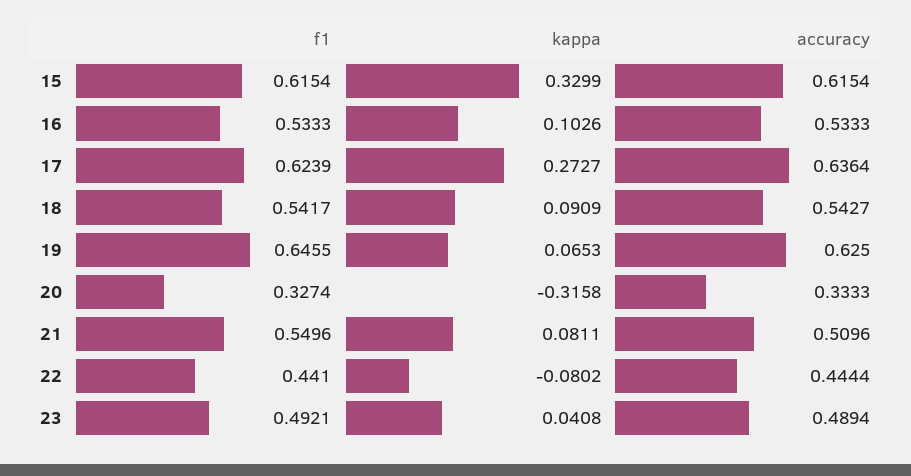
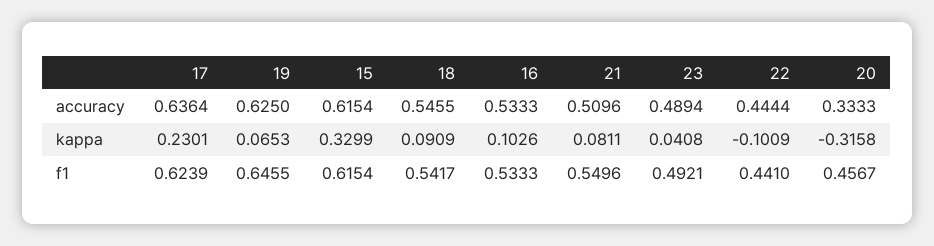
kappa, 17: 0.2727 -> 0.2301
accuracy, 18: 0.5427 -> 0.5455
f1, 20: 0.3274 -> 0.4567
kappa, 22: -0.0802 -> -0.1009

